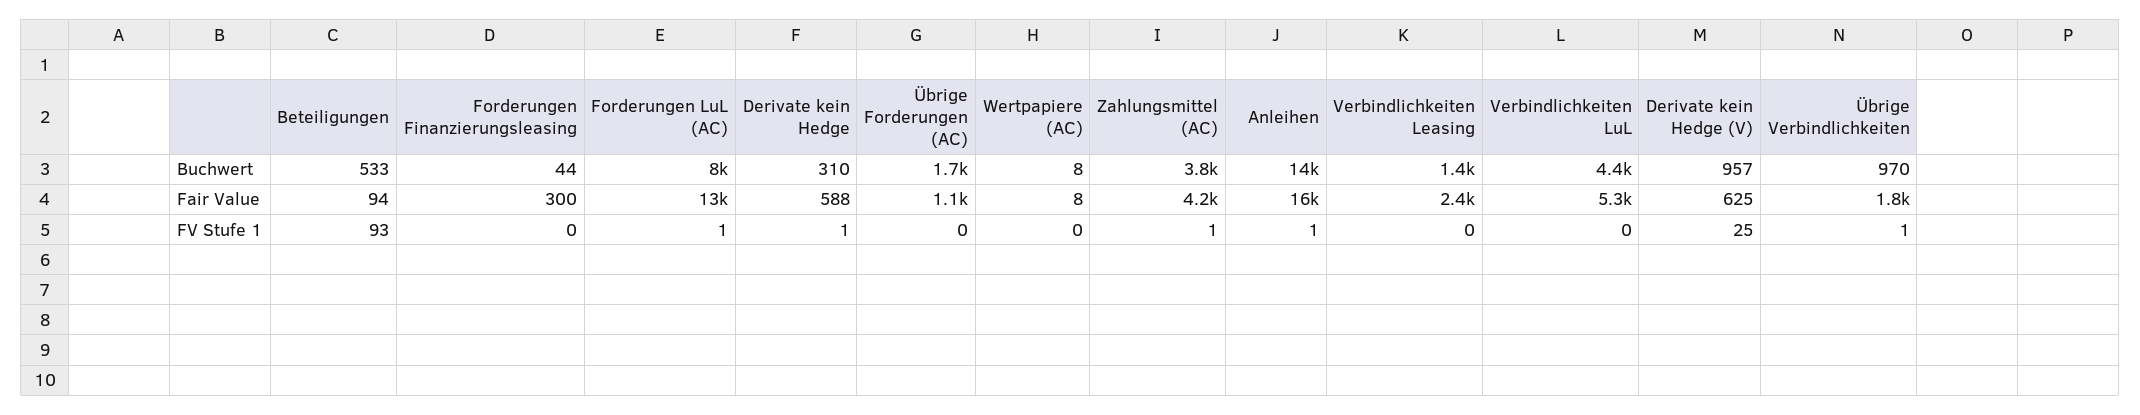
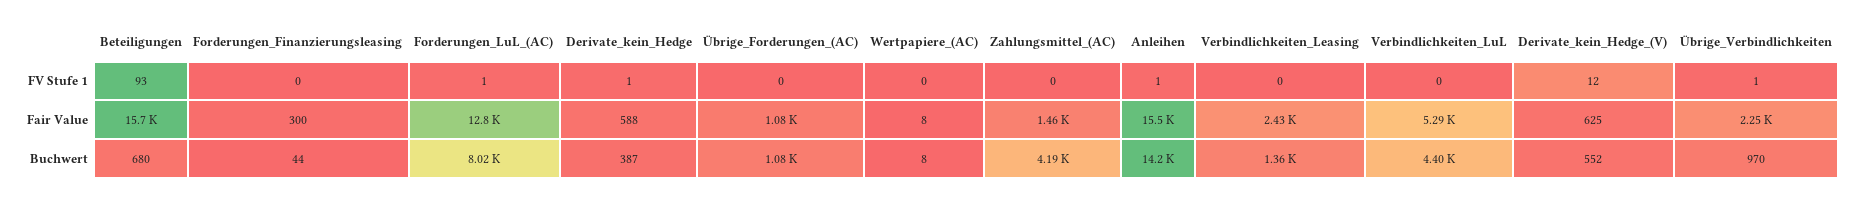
Beteiligungen, Buchwert: 533 -> 680
Derivate kein Hedge, Buchwert: 310 -> 387
Übrige Forderungen (AC), Buchwert: 1700 -> 1080
Zahlungsmittel (AC), Buchwert: 3800 -> 4190
Derivate kein Hedge (V), Buchwert: 957 -> 552
Beteiligungen, Fair Value: 94 -> 15700
Zahlungsmittel (AC), Fair Value: 4200 -> 1460
Übrige Verbindlichkeiten, Fair Value: 1800 -> 2250
Zahlungsmittel (AC), FV Stufe 1: 1 -> 0
Derivate kein Hedge (V), FV Stufe 1: 25 -> 12

